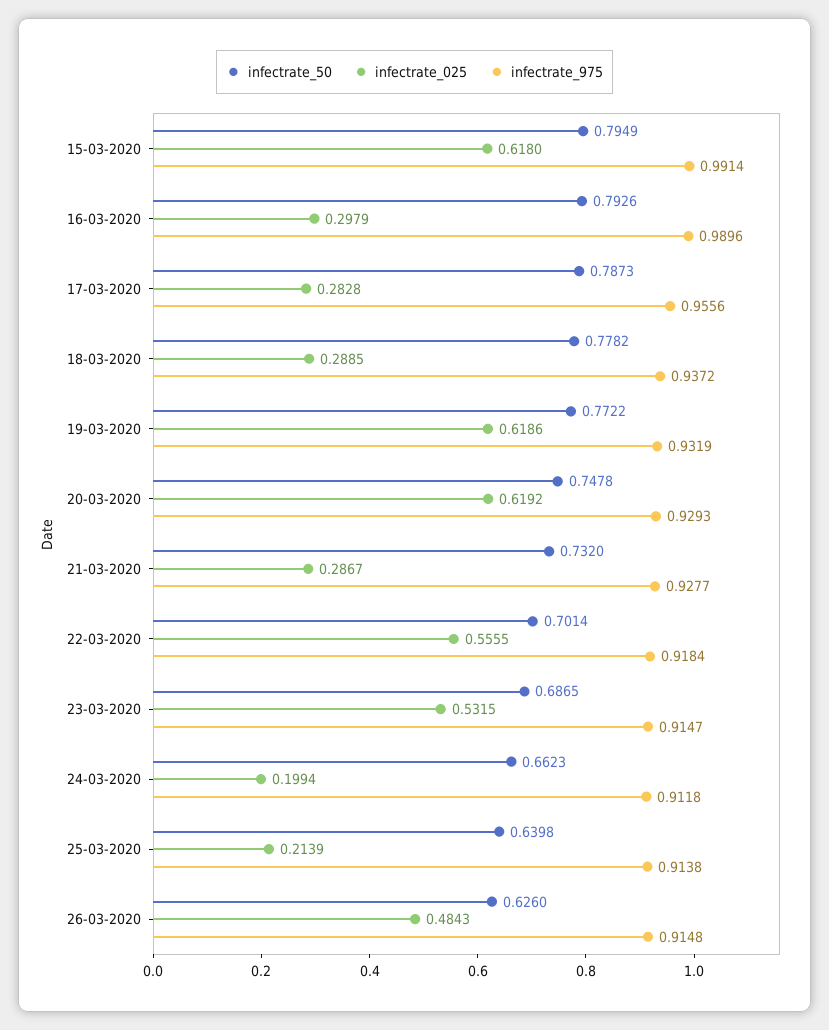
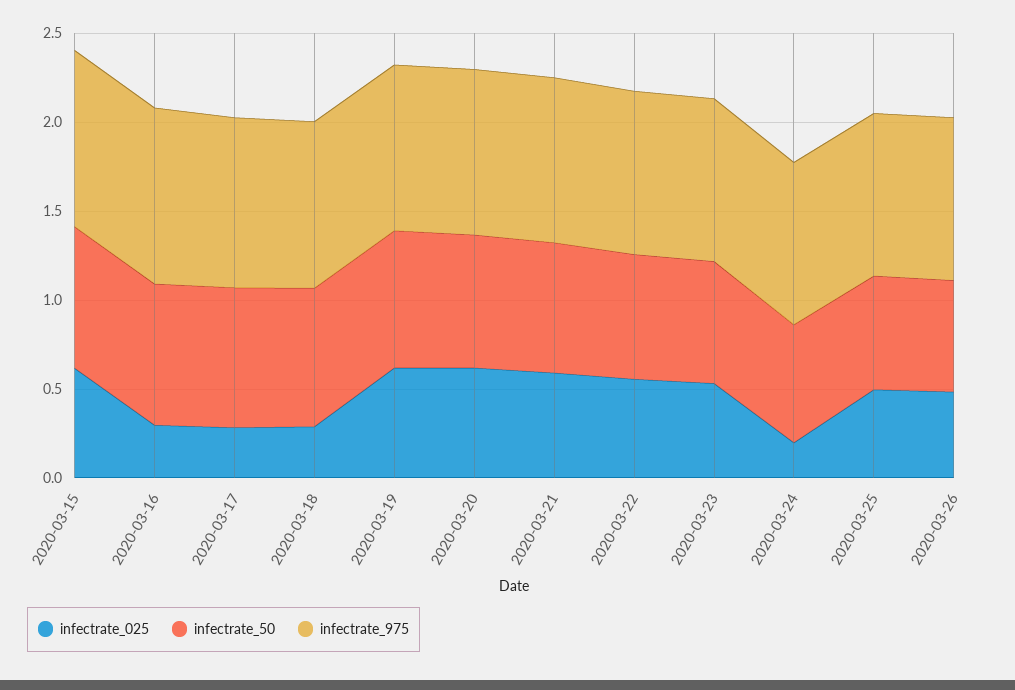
infectrate_025, 21-03-2020: 0.2867 -> 0.6
infectrate_025, 25-03-2020: 0.2139 -> 0.5

